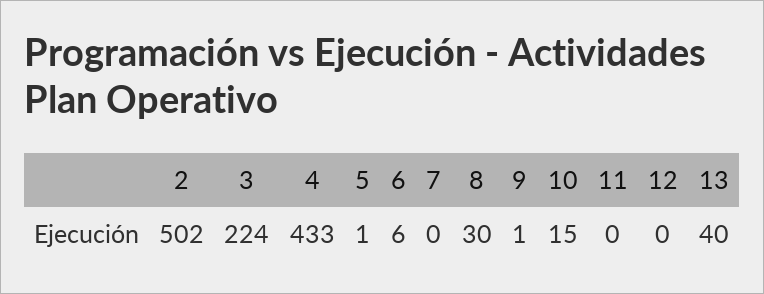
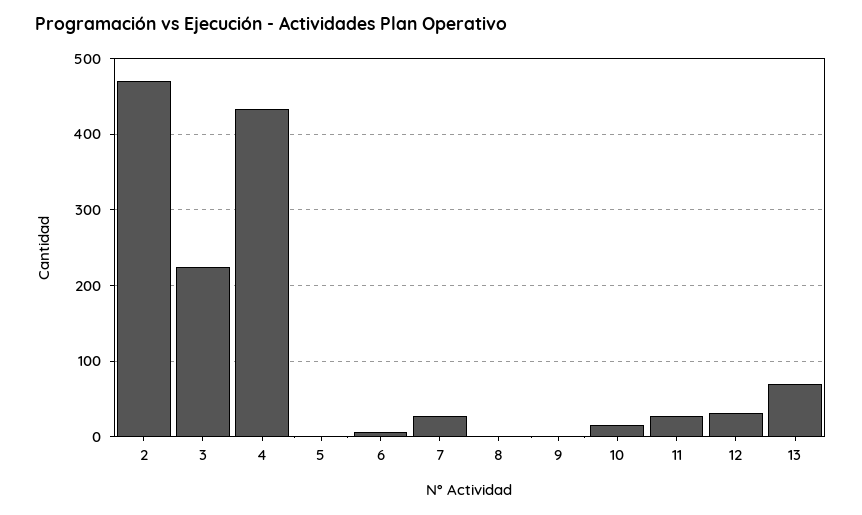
2: 502 -> 470
7: 0 -> 30
8: 30 -> 0
11: 0 -> 30
12: 0 -> 30
13: 40 -> 70

